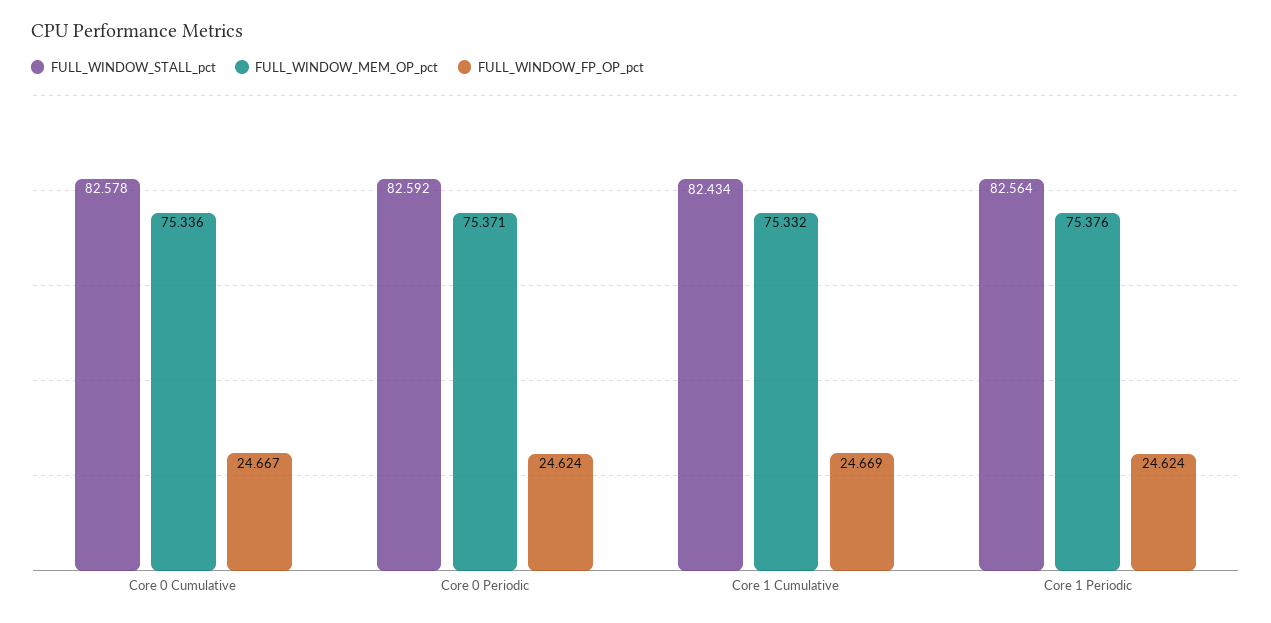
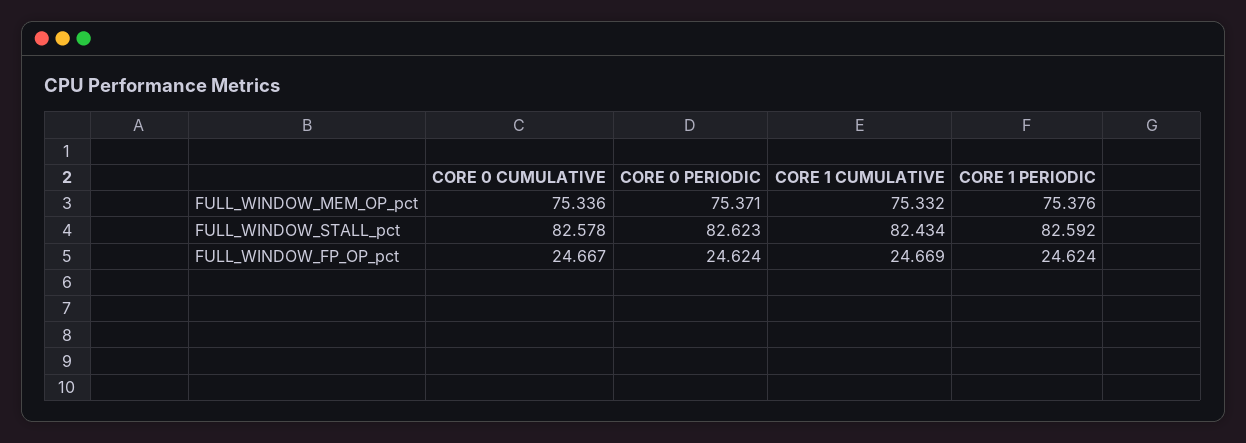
FULL_WINDOW_STALL_pct, Core 0 Periodic: 82.592 -> 82.623
FULL_WINDOW_STALL_pct, Core 1 Periodic: 82.564 -> 82.592

